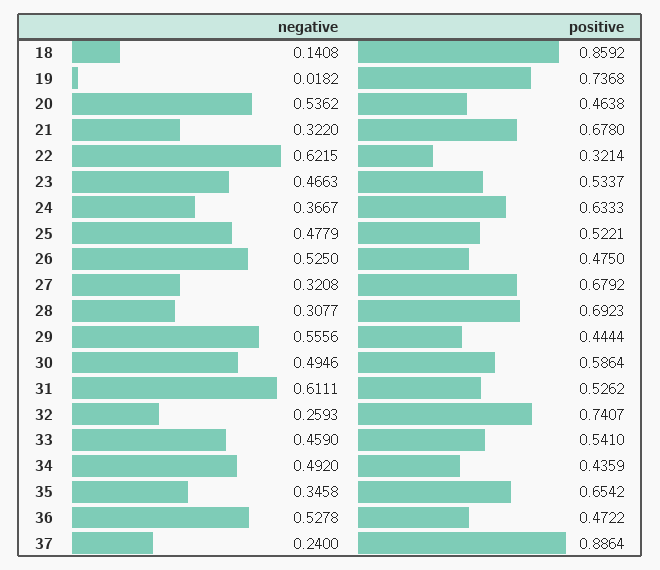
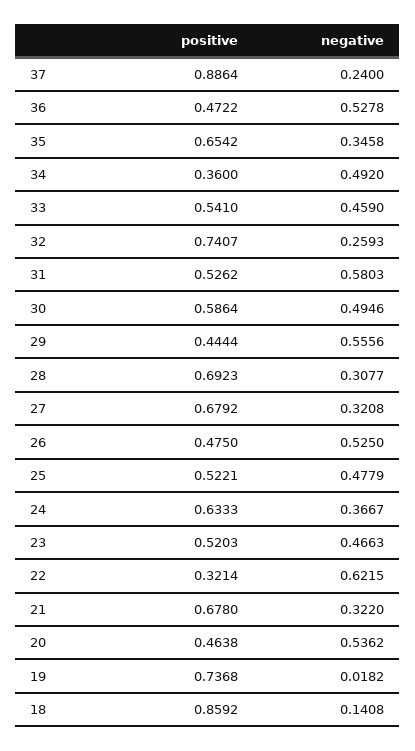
positive, 23: 0.5337 -> 0.5203
negative, 31: 0.6111 -> 0.5803
positive, 34: 0.4359 -> 0.36

